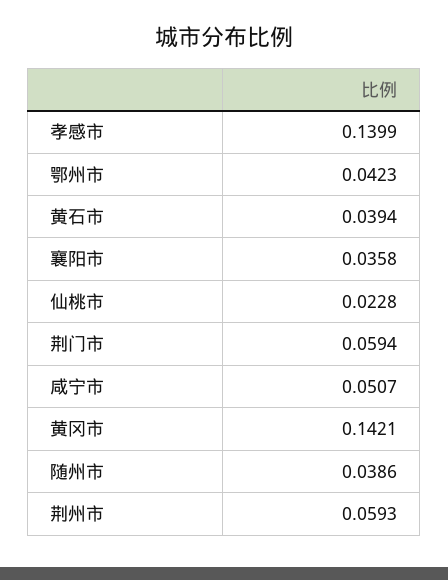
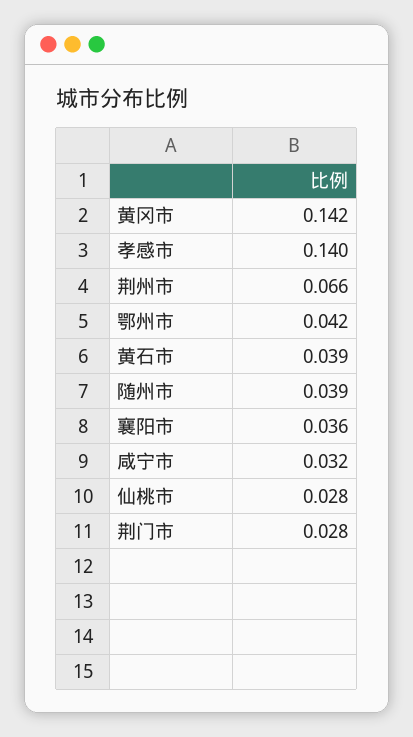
仙桃市: 0.0228 -> 0.028
荆门市: 0.0594 -> 0.028
咸宁市: 0.0507 -> 0.032
荆州市: 0.0593 -> 0.066

